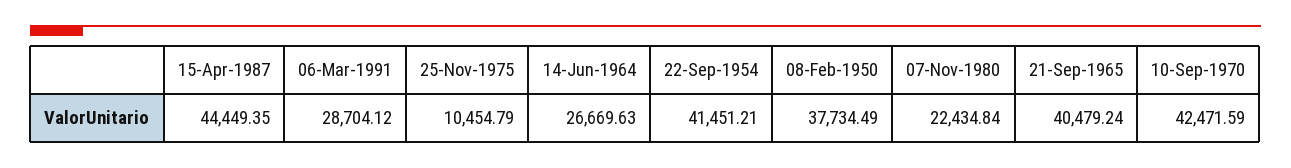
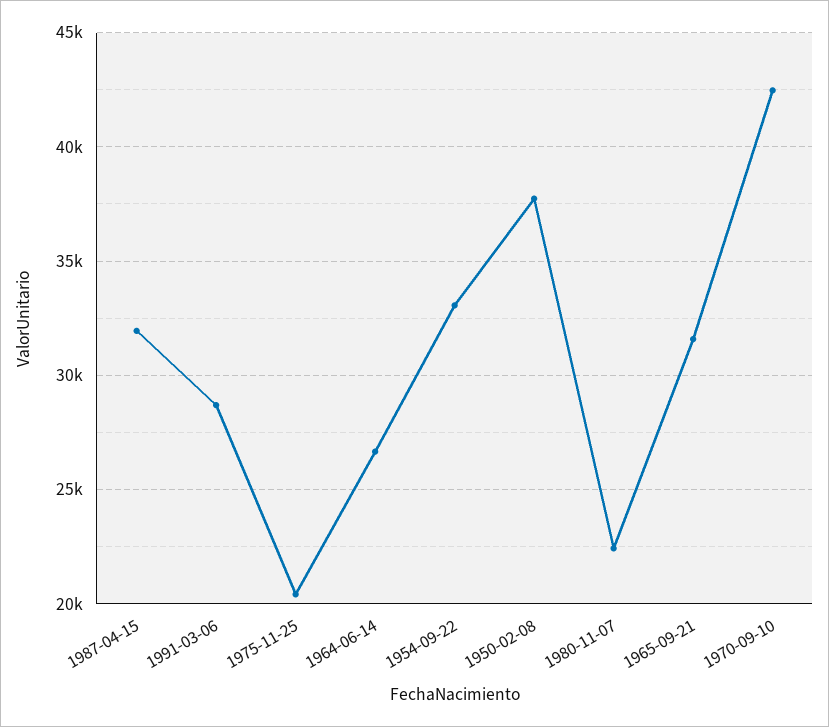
15-Apr-1987: 44449.35 -> 32000
25-Nov-1975: 10454.79 -> 20500
22-Sep-1954: 41451.21 -> 33000
21-Sep-1965: 40479.24 -> 31500

